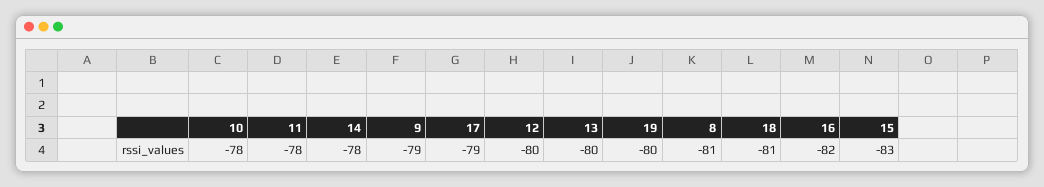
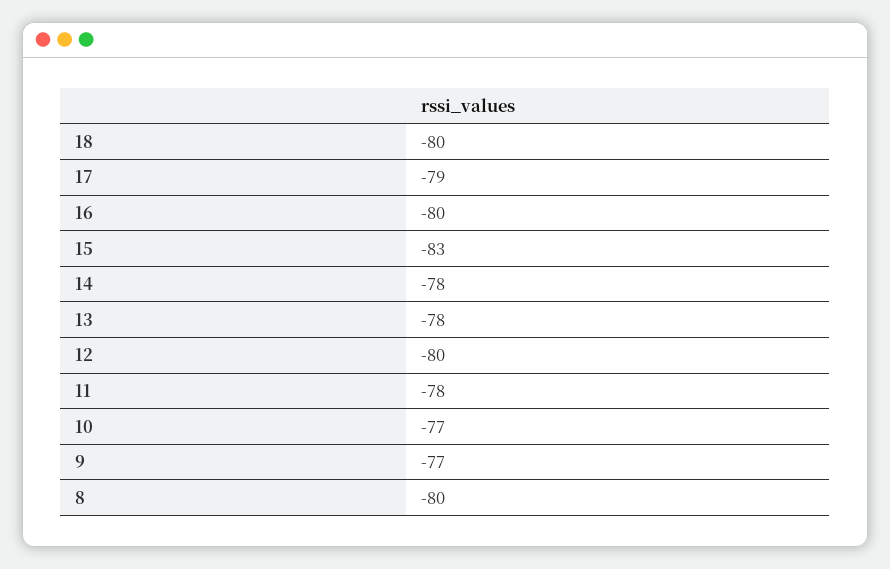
10: -78 -> -77
9: -79 -> -77
13: -80 -> -78
19: -80 -> none
8: -81 -> -80
18: -81 -> -80
16: -82 -> -80

